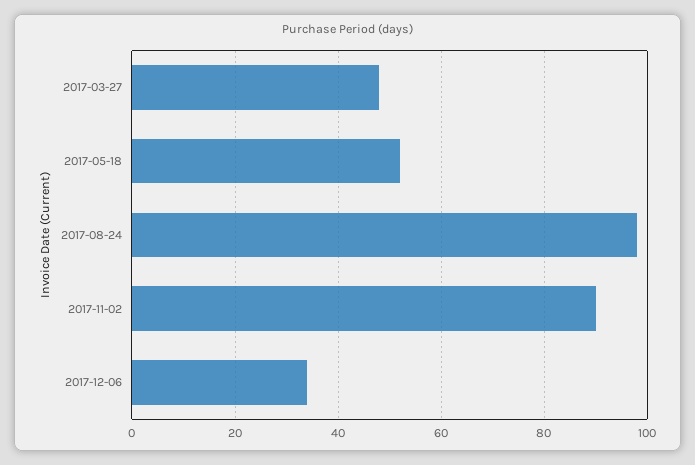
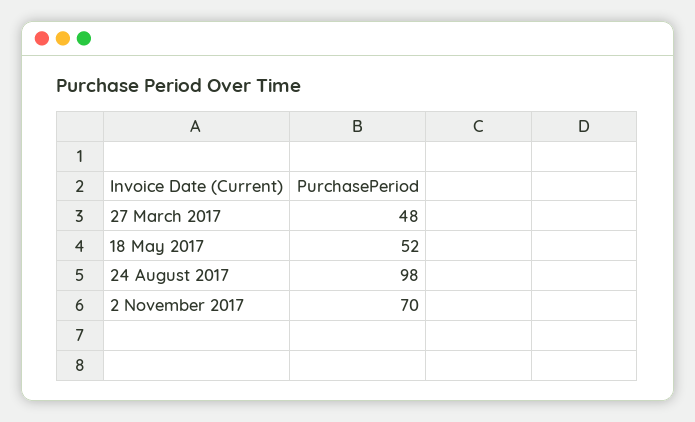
2017-11-02: 90 -> 70
2017-12-06: 35 -> none

